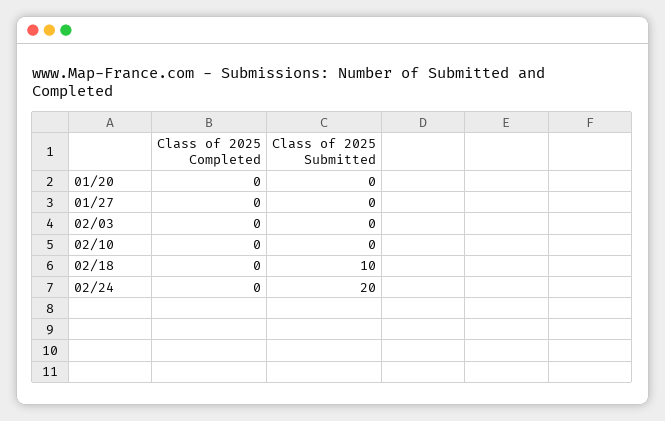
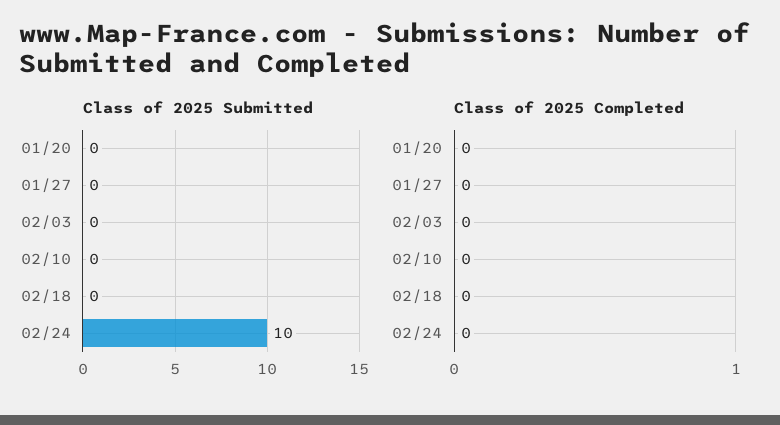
Class of 2025 Submitted, 02/18: 10 -> 0
Class of 2025 Submitted, 02/24: 20 -> 10

